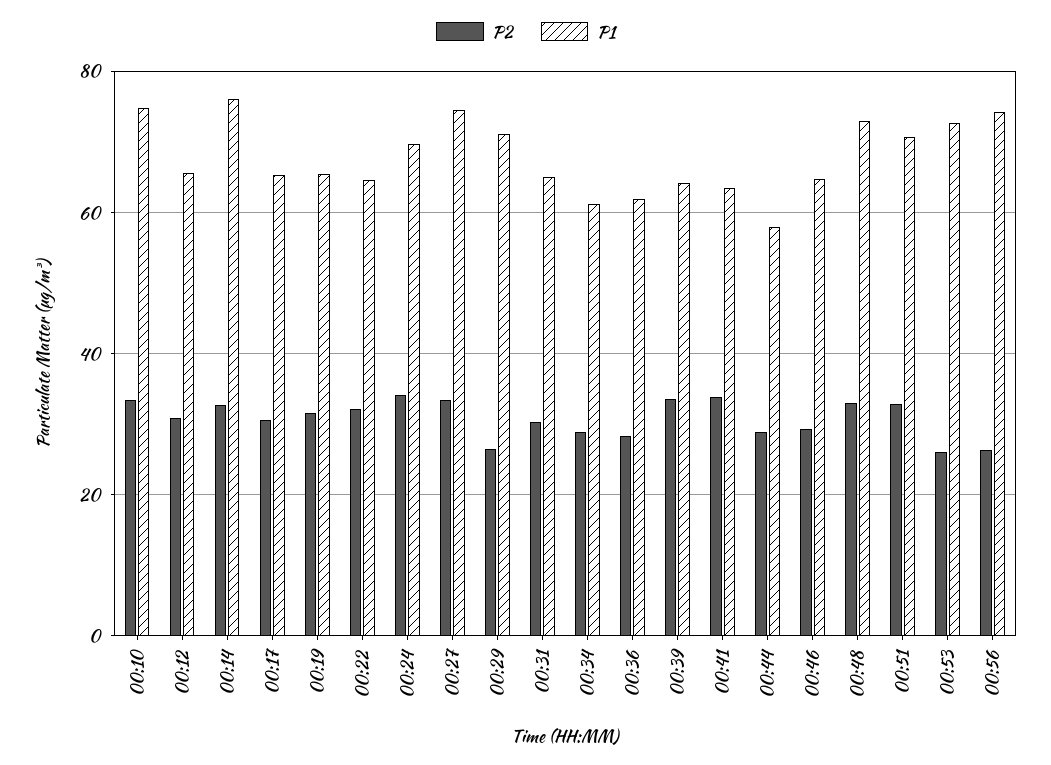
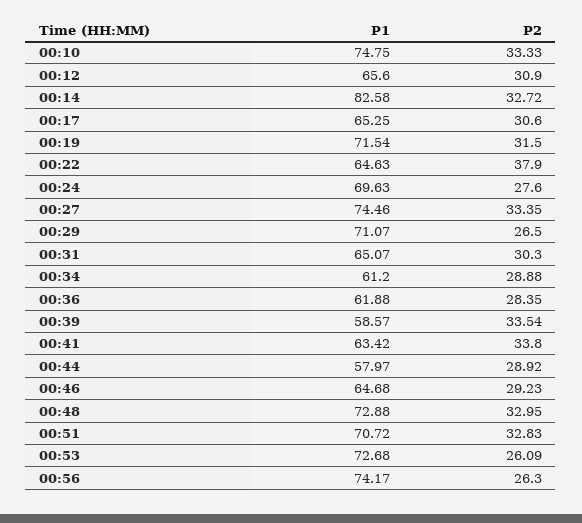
P1, 00:14: 76 -> 82.58
P1, 00:19: 66 -> 71.54
P2, 00:22: 32 -> 37.9
P2, 00:24: 34 -> 27.6
P1, 00:39: 64 -> 58.57

